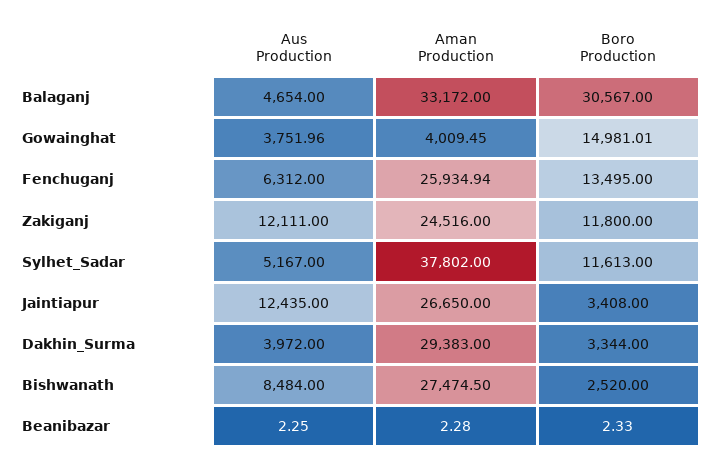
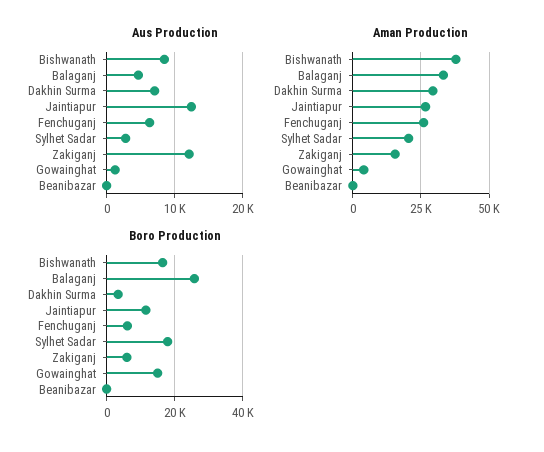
Boro Production, Balaganj: 30567 -> 26000
Aus Production, Gowainghat: 3751.96 -> 1000
Boro Production, Fenchuganj: 13495 -> 6000
Aman Production, Zakiganj: 24516 -> 15000
Boro Production, Zakiganj: 11800 -> 6000
Aus Production, Sylhet_Sadar: 5167 -> 3000
Aman Production, Sylhet_Sadar: 37802 -> 20000
Boro Production, Sylhet_Sadar: 11613 -> 18000
Boro Production, Jaintiapur: 3408 -> 12000
Aus Production, Dakhin_Surma: 3972 -> 7000
Aman Production, Bishwanath: 27474.5 -> 37500
Boro Production, Bishwanath: 2520 -> 16000

